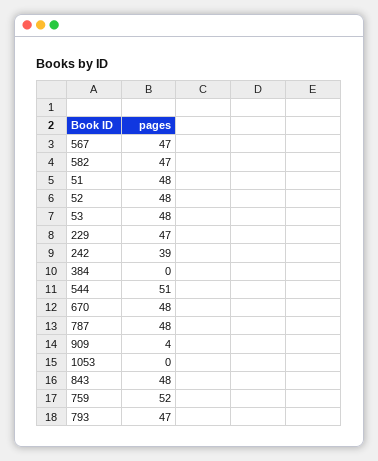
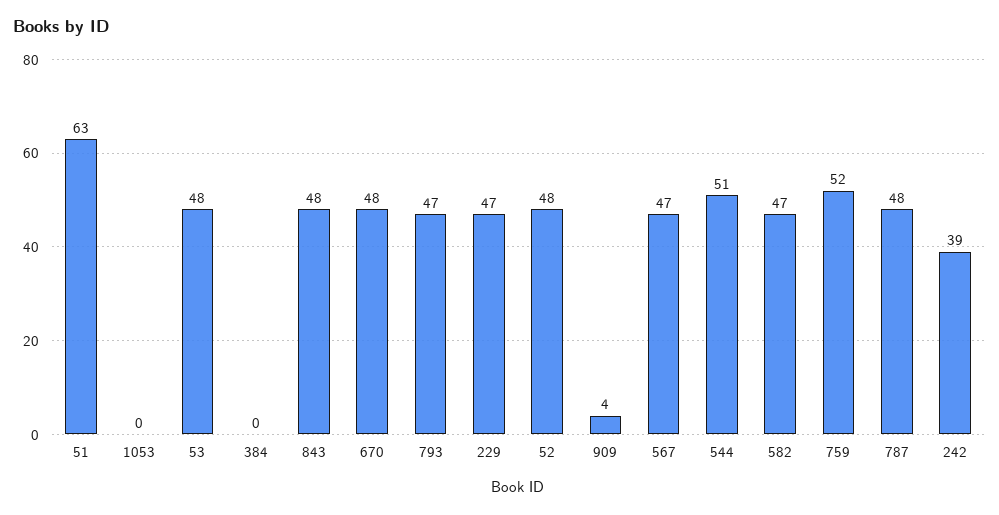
51: 48 -> 63

